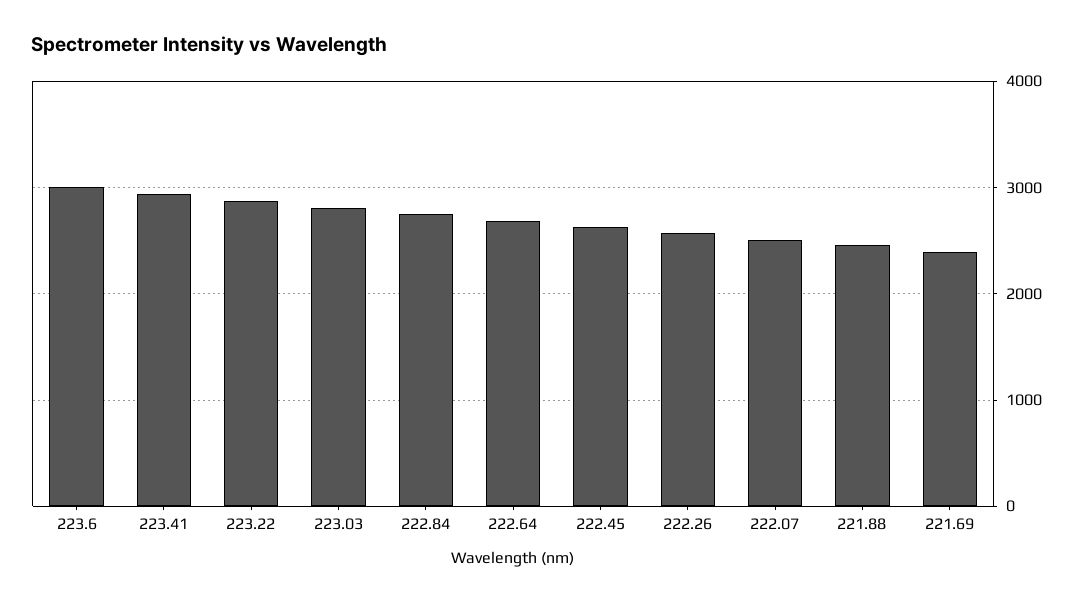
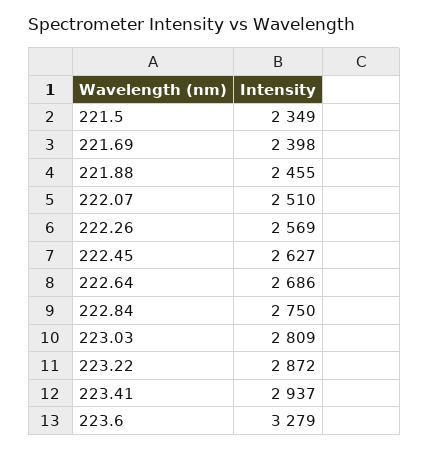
223.6: 3000 -> 3279
221.5: none -> 2349

